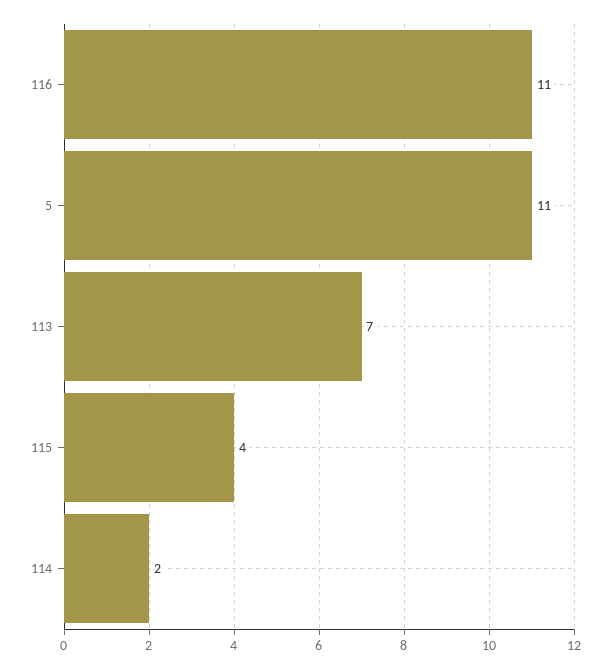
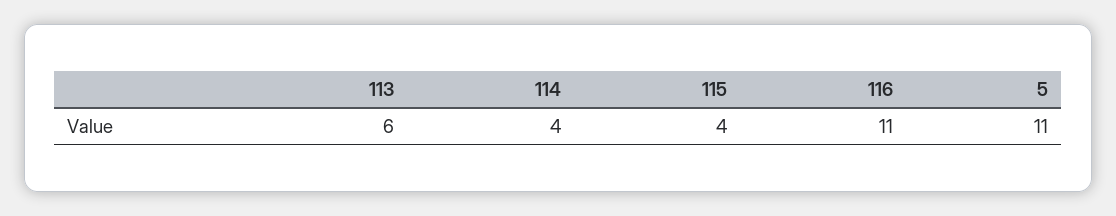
113: 7 -> 6
114: 2 -> 4

